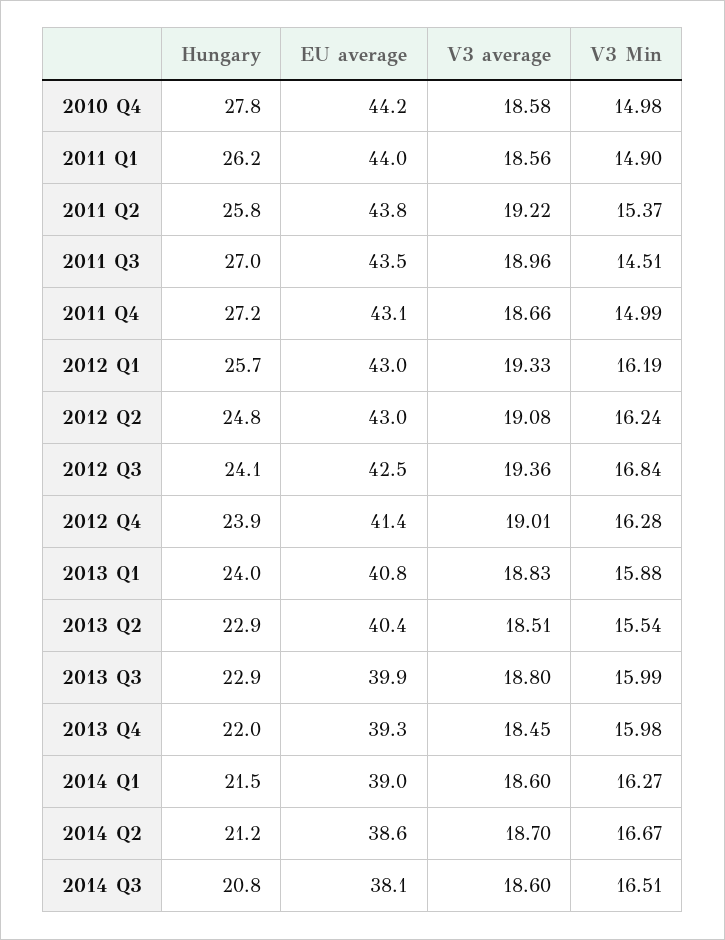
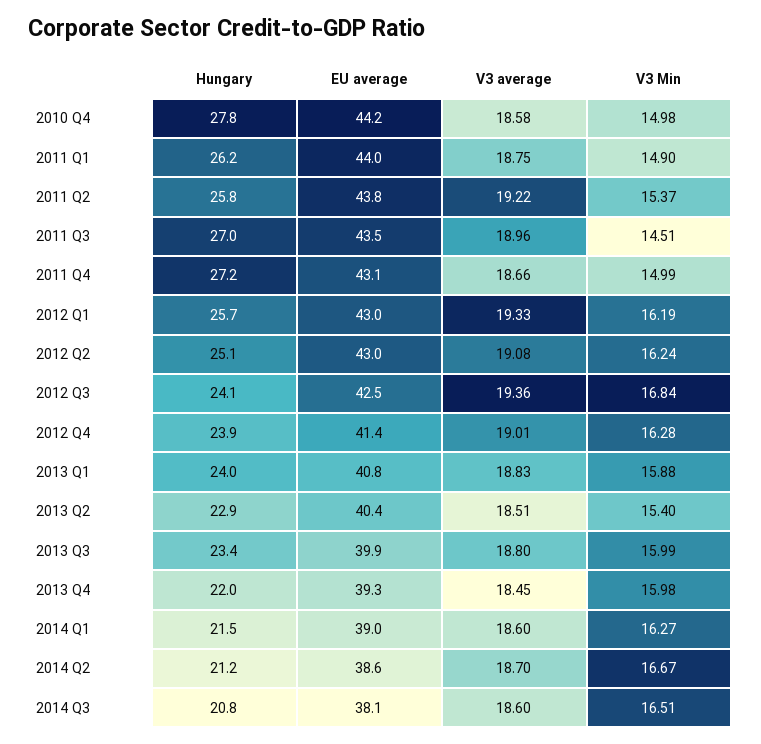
V3 average, 2011 Q1: 18.56 -> 18.75
Hungary, 2012 Q2: 24.8 -> 25.1
V3 Min, 2013 Q2: 15.54 -> 15.4
Hungary, 2013 Q3: 22.9 -> 23.4

